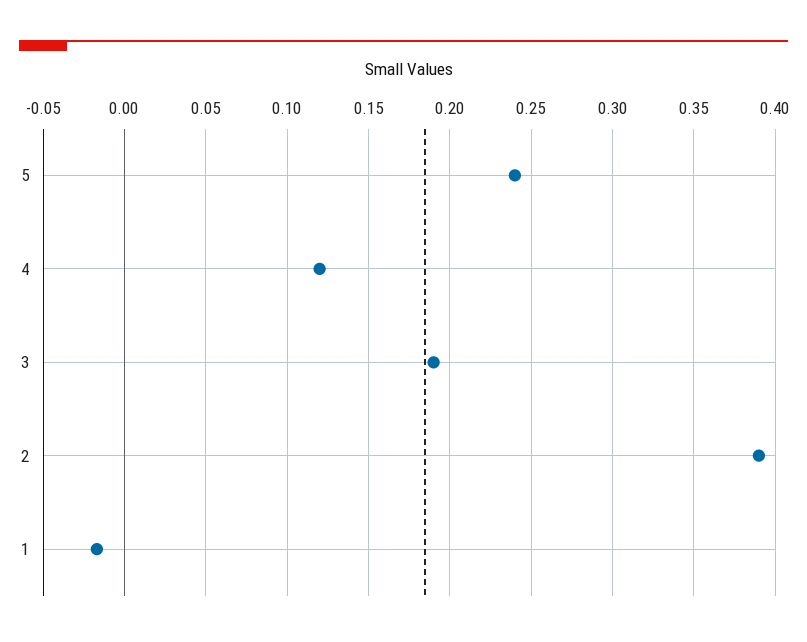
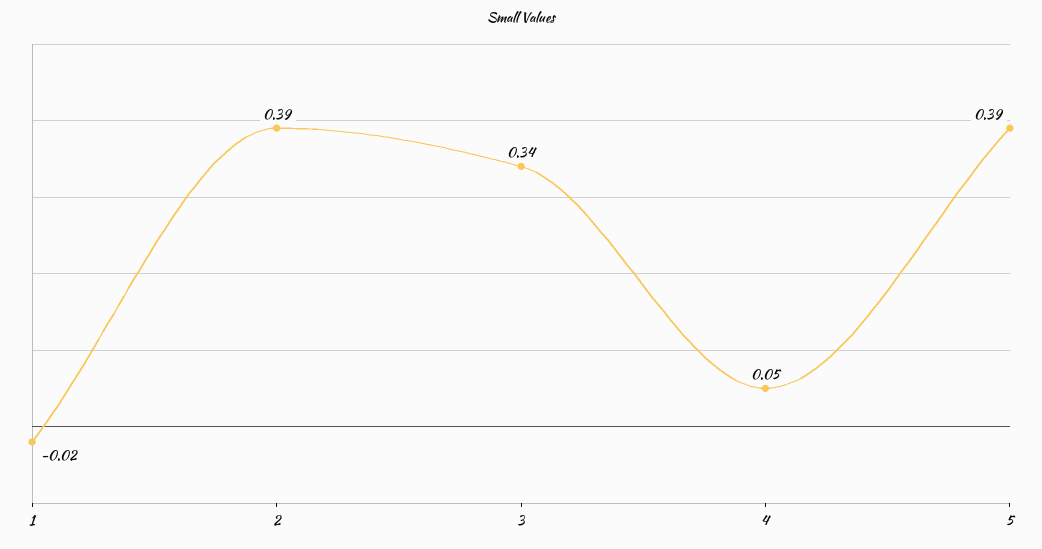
5: 0.24 -> 0.39
4: 0.12 -> 0.05
3: 0.19 -> 0.34

